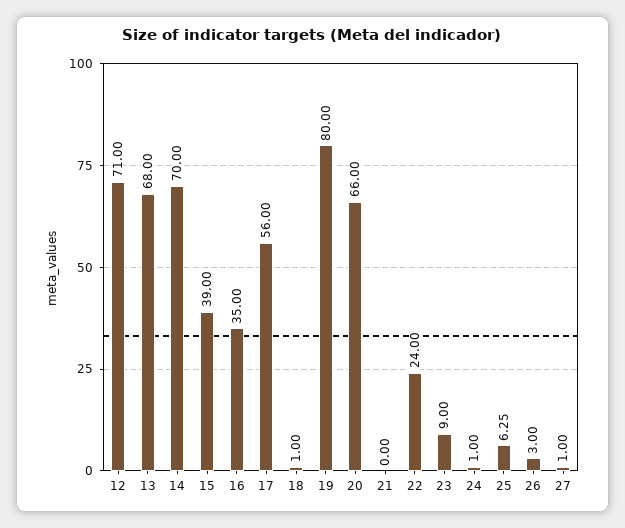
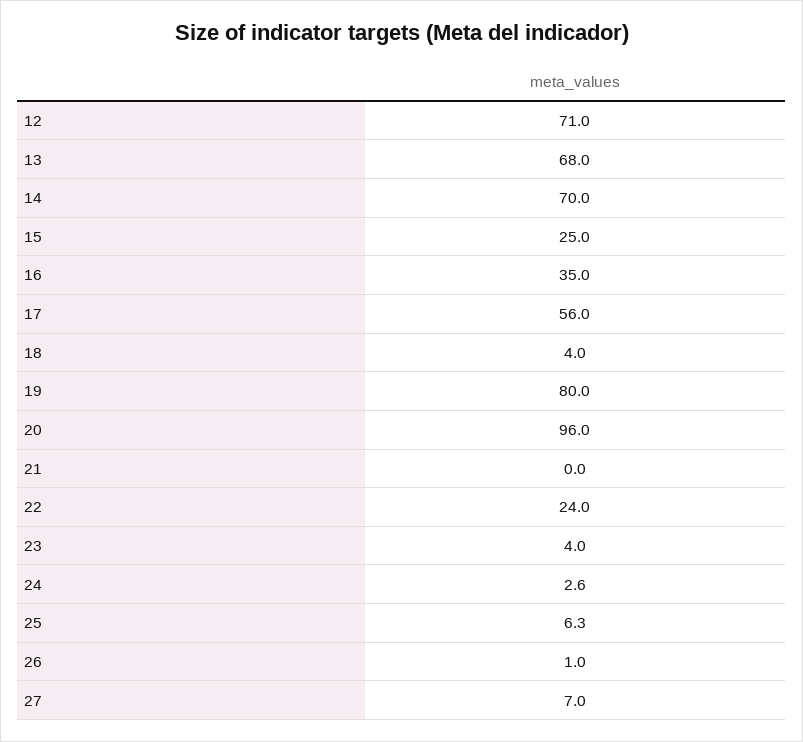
15: 39 -> 25
18: 1 -> 4
20: 66 -> 96
23: 9 -> 4
24: 1 -> 2.6
26: 3 -> 1
27: 1 -> 7

